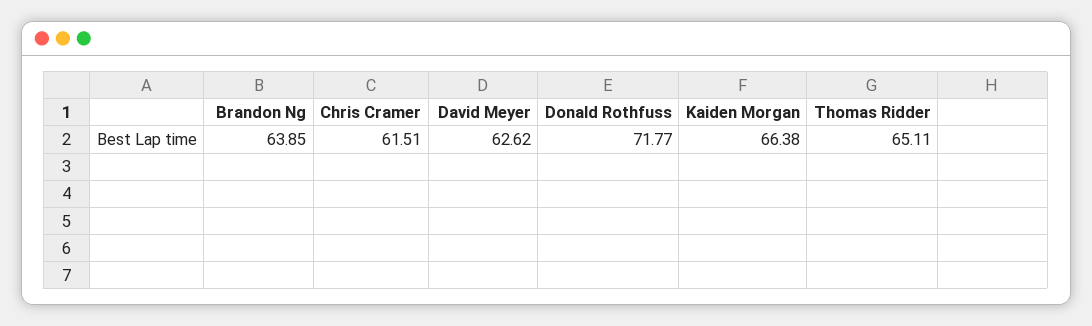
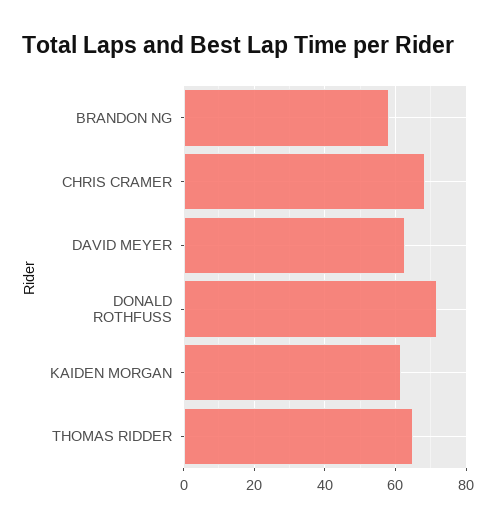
Brandon Ng: 63.85 -> 58
Chris Cramer: 61.51 -> 68
Kaiden Morgan: 66.38 -> 62

